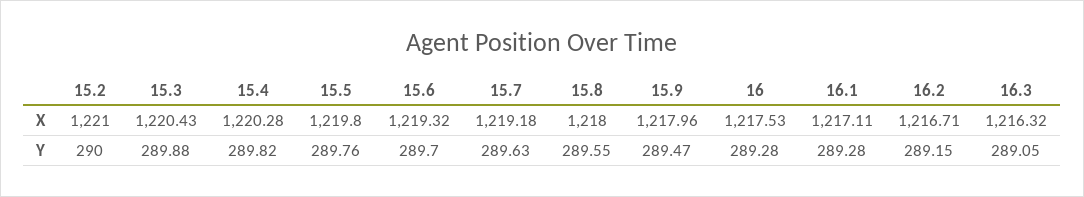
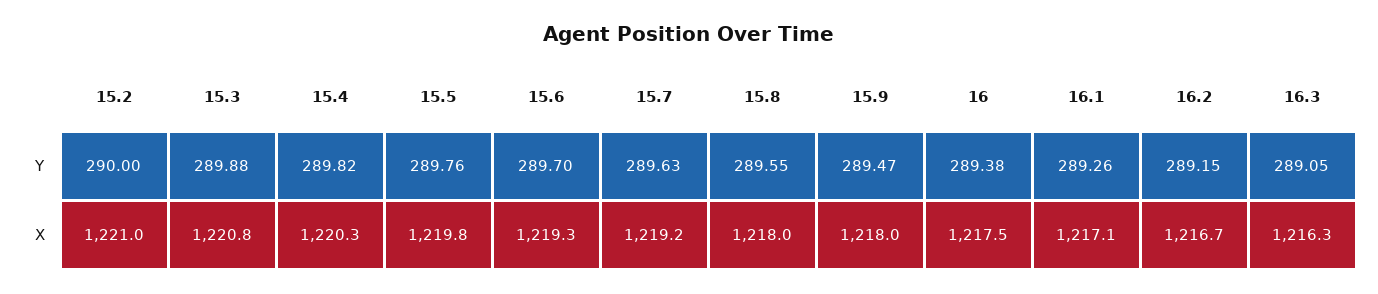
15.3, X: 1220.43 -> 1220.8
16, Y: 289.28 -> 289.38
16.1, Y: 289.28 -> 289.26

